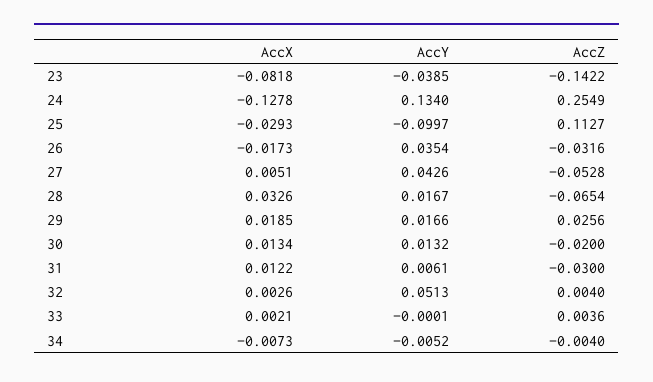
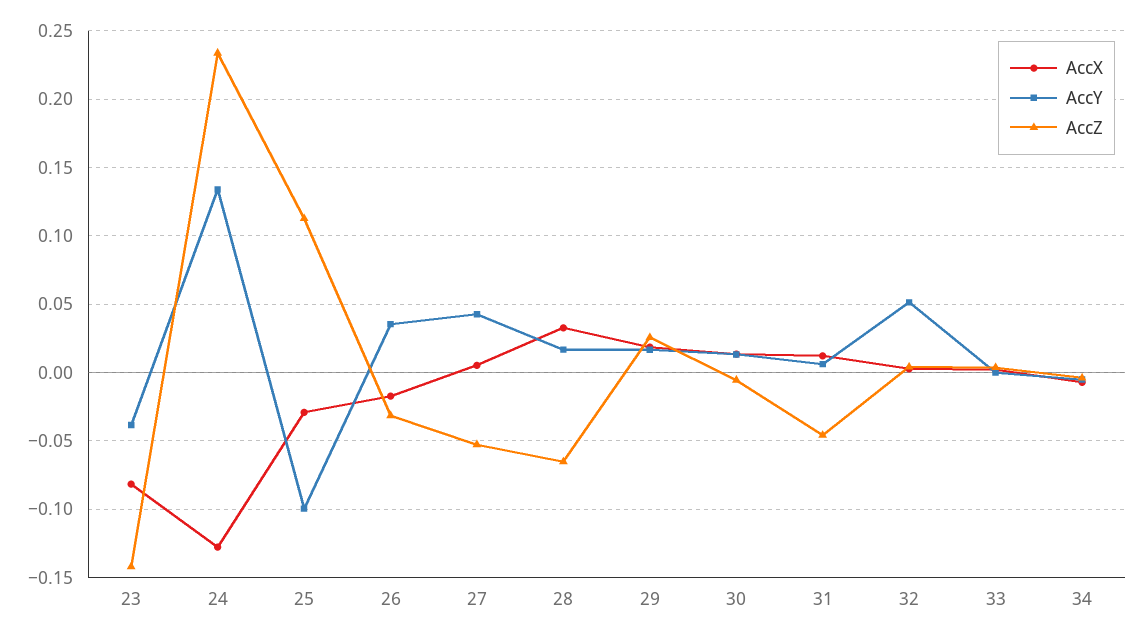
AccZ, 24: 0.2549 -> 0.235
AccZ, 30: -0.02 -> -0.005
AccZ, 31: -0.03 -> -0.045

